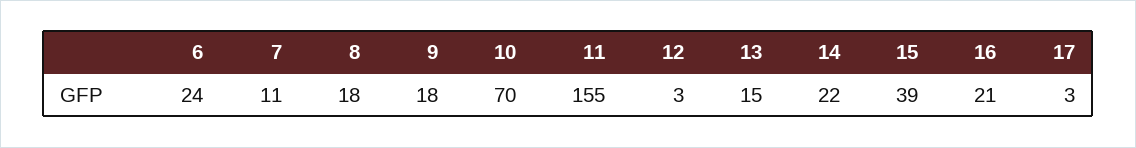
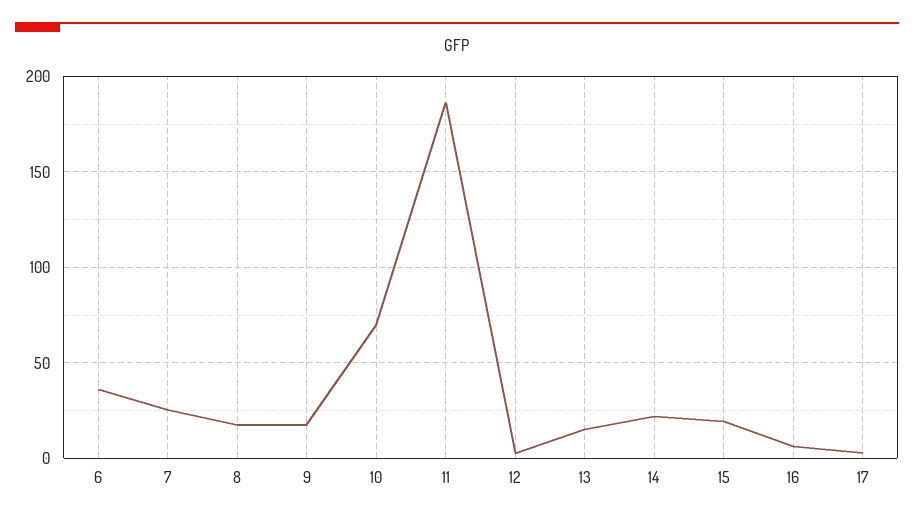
6: 24 -> 35
7: 11 -> 25
11: 155 -> 185
15: 39 -> 20
16: 21 -> 5

